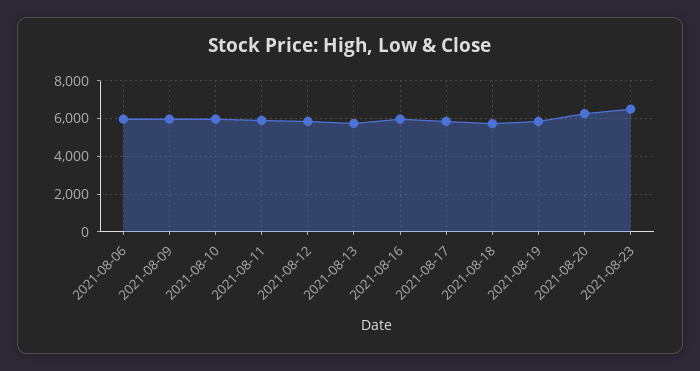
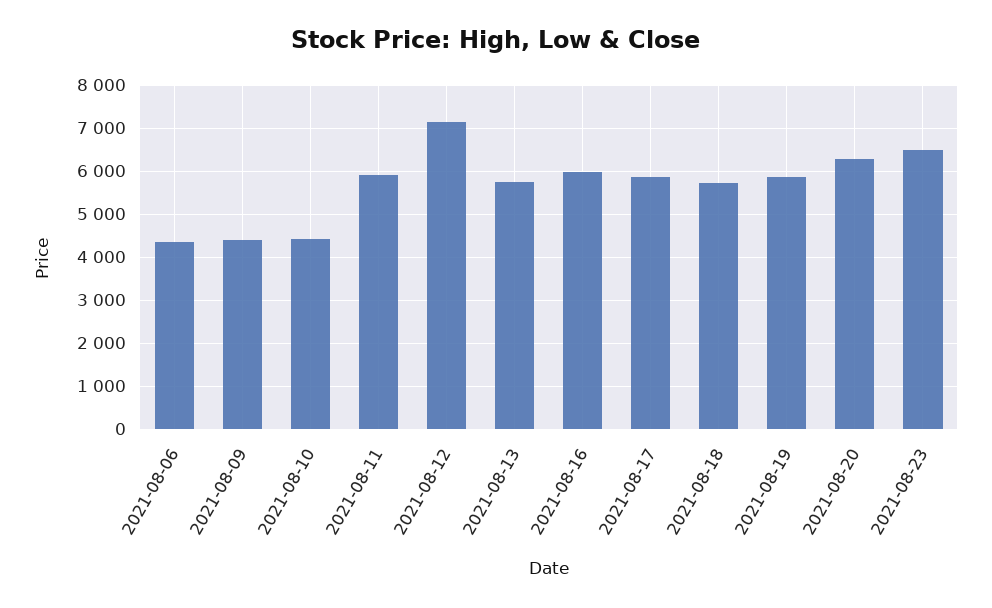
2021-08-06: 6000 -> 4400
2021-08-09: 6000 -> 4400
2021-08-10: 6000 -> 4400
2021-08-12: 6000 -> 7200

